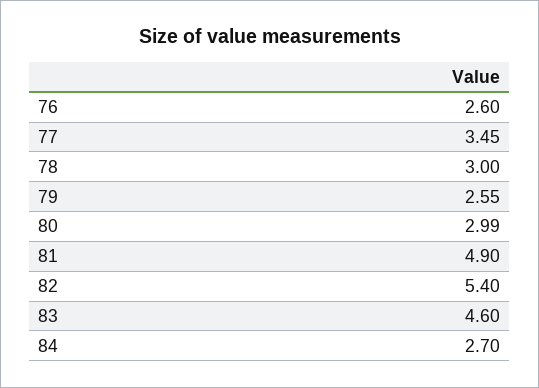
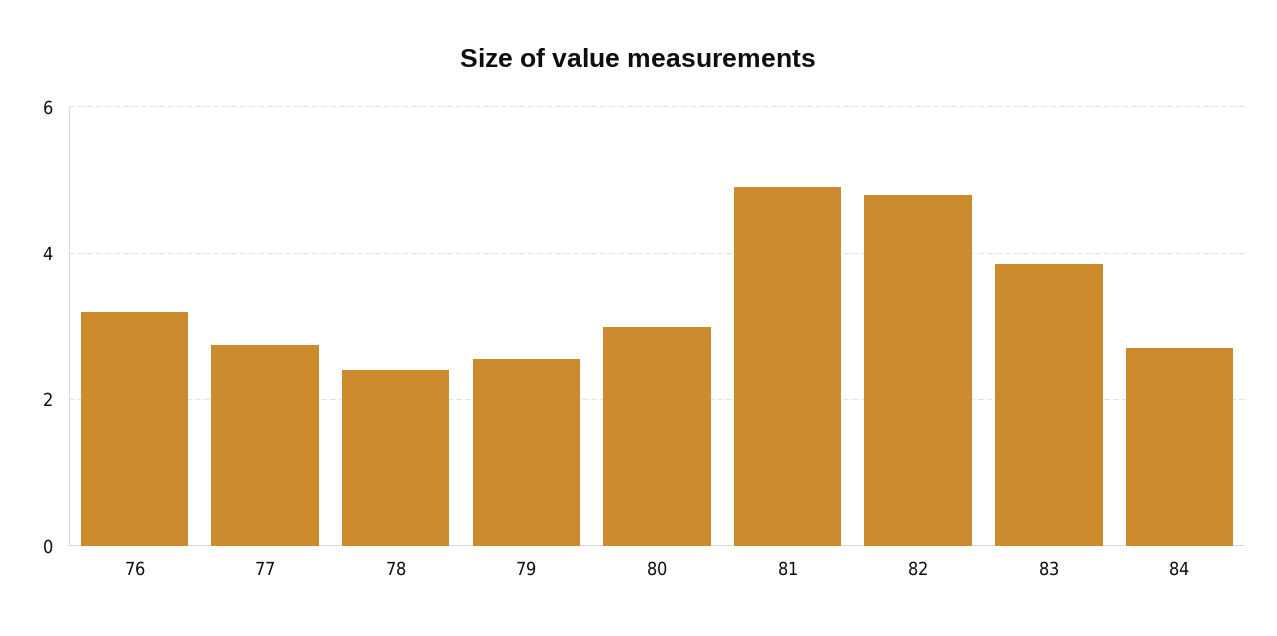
76: 2.6 -> 3.2
77: 3.45 -> 2.8
78: 3 -> 2.4
82: 5.4 -> 4.8
83: 4.6 -> 3.8

